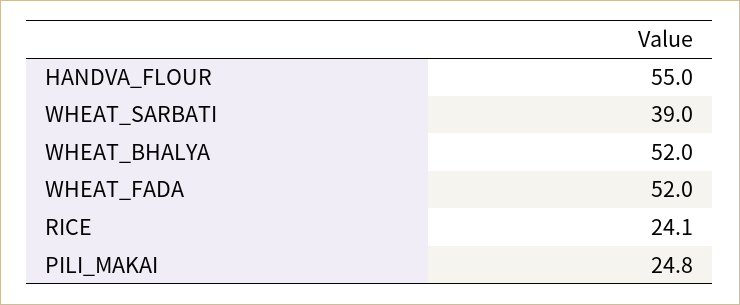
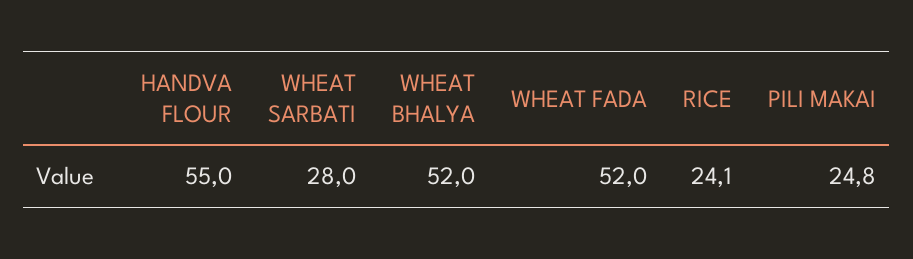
WHEAT_SARBATI: 39 -> 28

